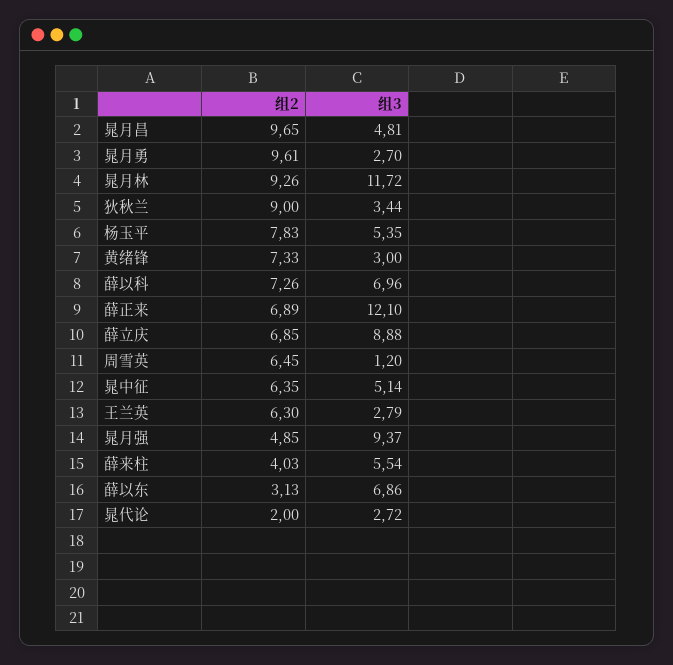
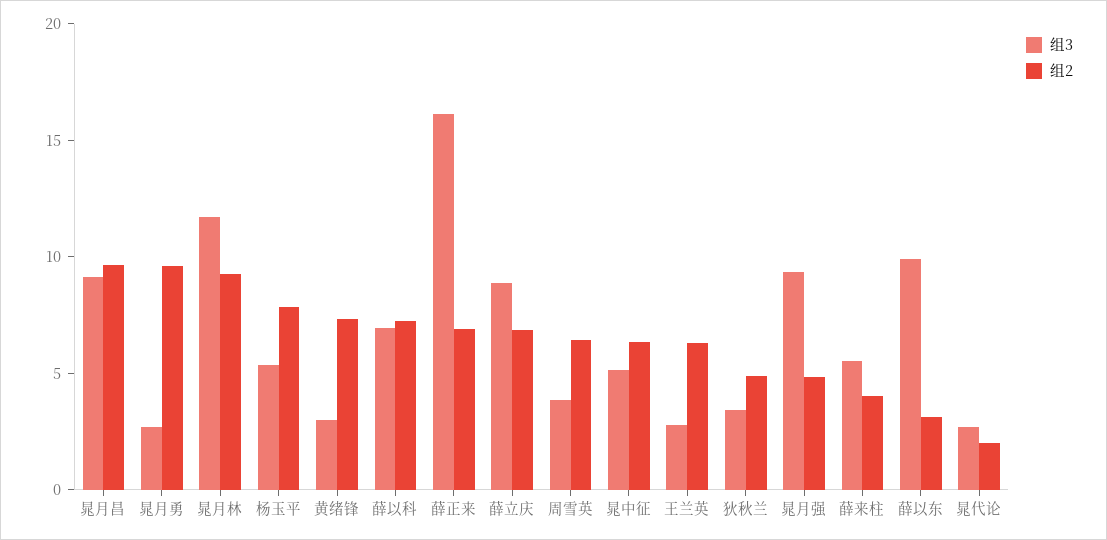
组3, 晁月昌: 4.81 -> 9
组2, 狄秋兰: 9 -> 5
组3, 薛正来: 12.1 -> 16
组3, 周雪英: 1.2 -> 4
组3, 薛以东: 6.86 -> 10

